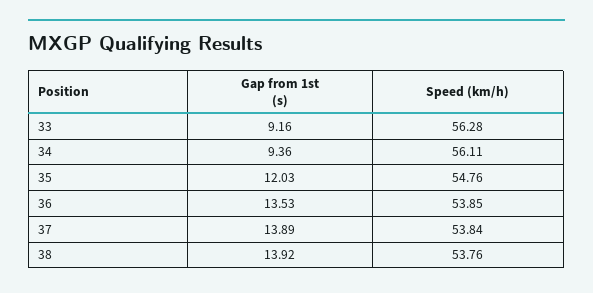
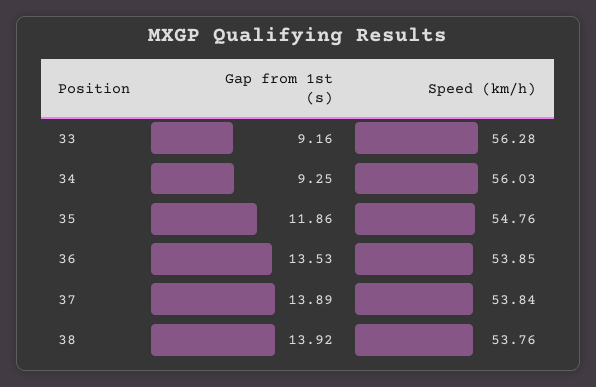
Gap from 1st (s), 34: 9.36 -> 9.25
Speed (km/h), 34: 56.11 -> 56.03
Gap from 1st (s), 35: 12.03 -> 11.86

